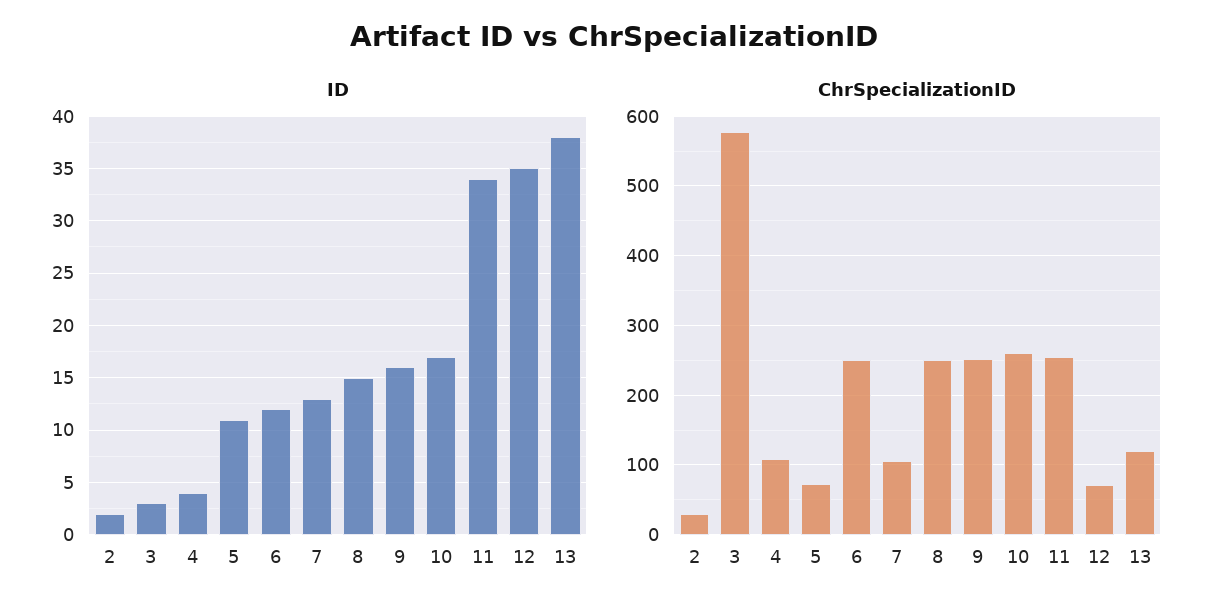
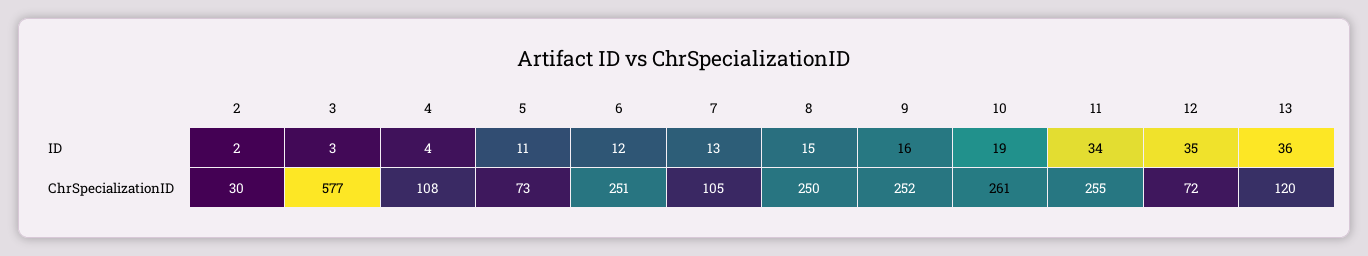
ID, 10: 17 -> 19
ID, 13: 38 -> 36

